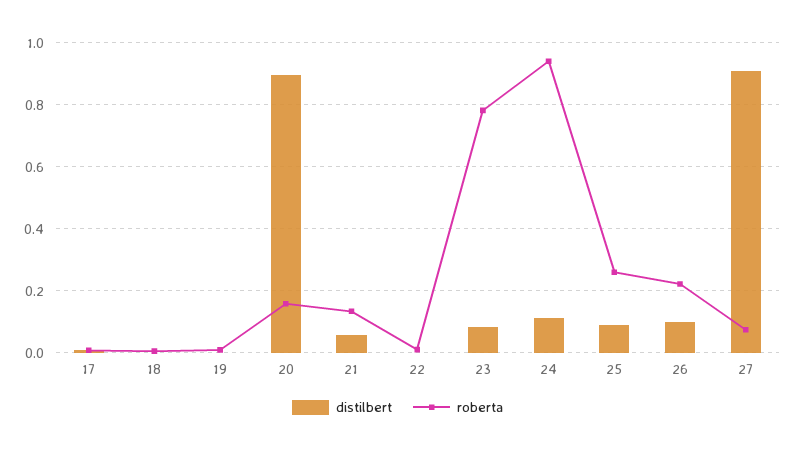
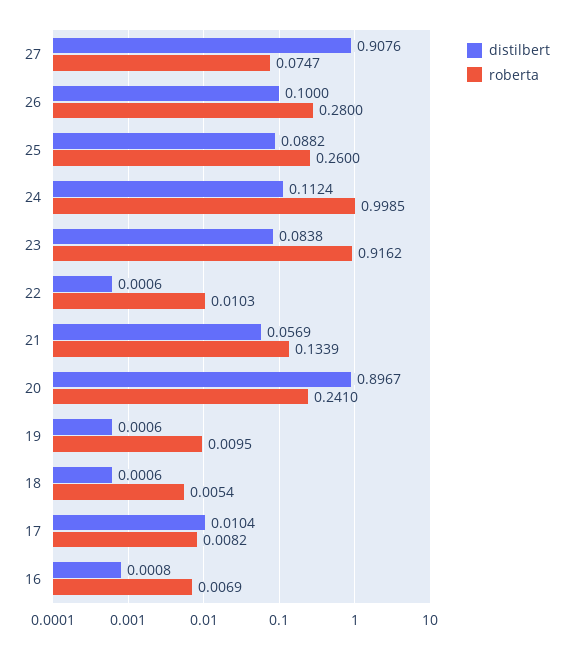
roberta, 20: 0.16 -> 0.241
roberta, 23: 0.78 -> 0.9162
roberta, 24: 0.94 -> 0.9985
roberta, 26: 0.22 -> 0.28
distilbert, 16: none -> 0.0008
roberta, 16: none -> 0.0069

